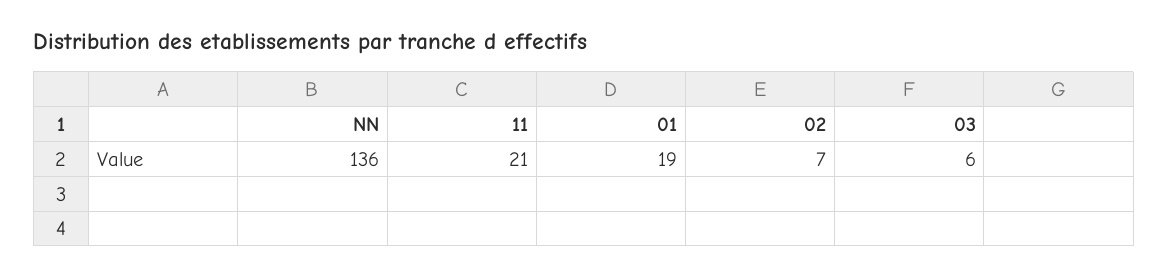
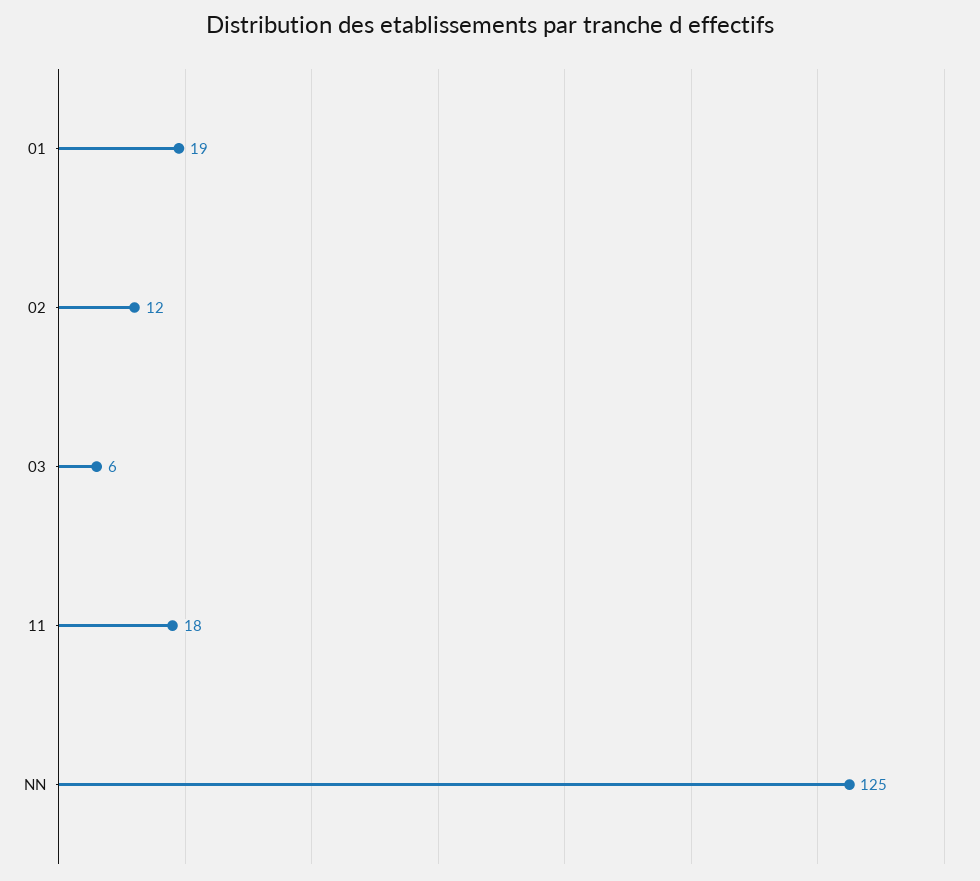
NN: 136 -> 125
11: 21 -> 18
02: 7 -> 12

